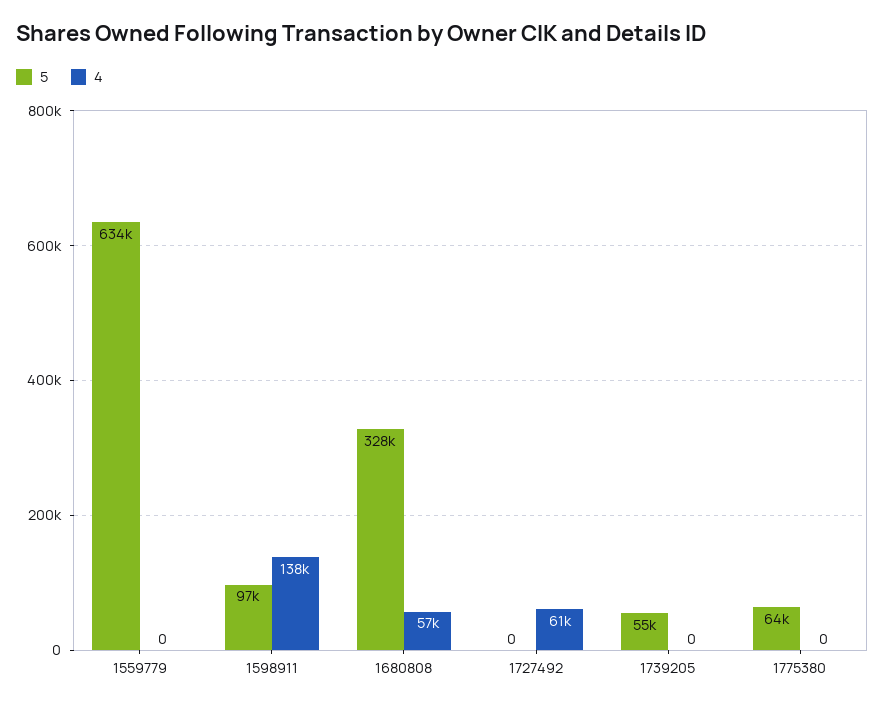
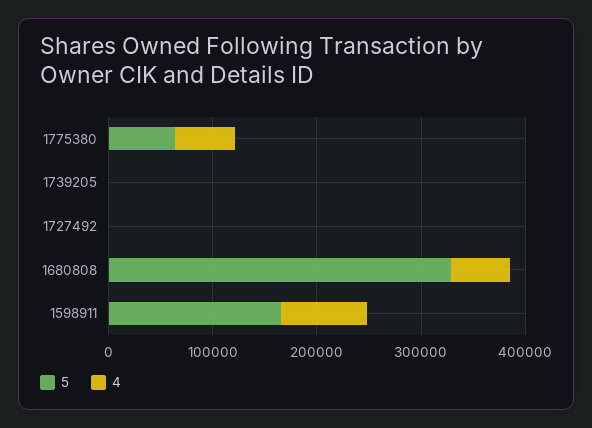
5, 1559779: 634000 -> none
4, 1559779: 0 -> none
5, 1598911: 97000 -> 160000
4, 1598911: 138000 -> 80000
4, 1727492: 61000 -> 0
5, 1739205: 55000 -> 0
4, 1775380: 0 -> 60000

